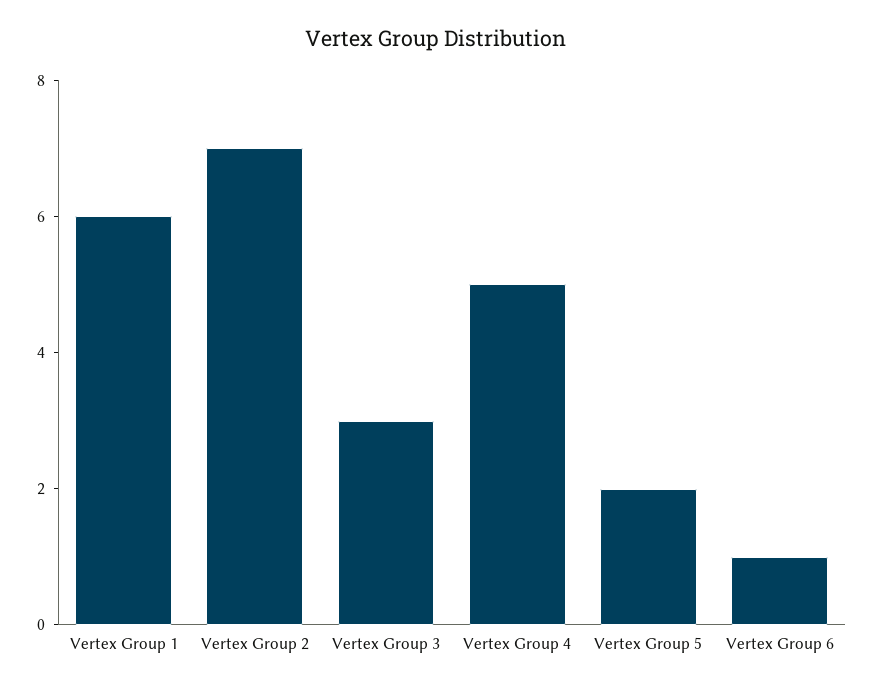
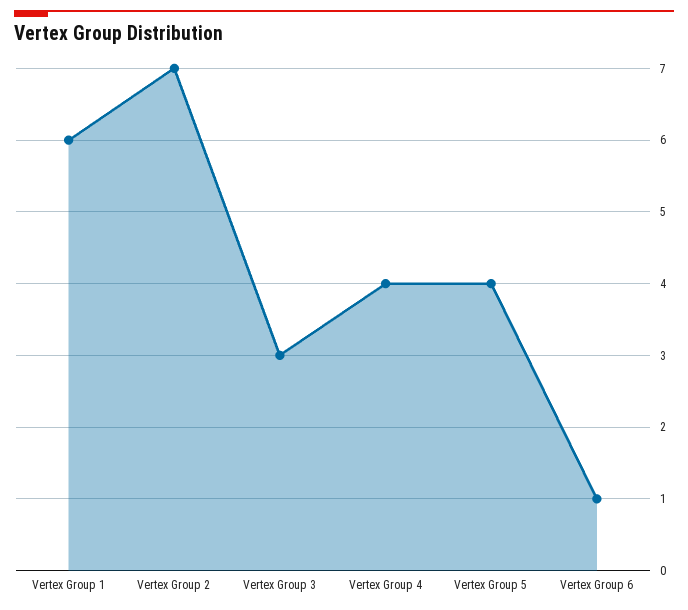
Vertex Group 4: 5 -> 4
Vertex Group 5: 2 -> 4

